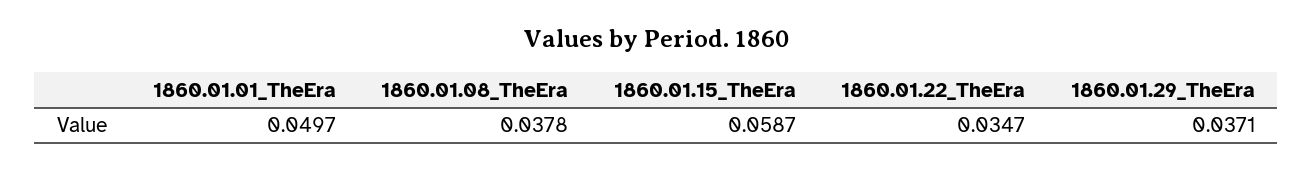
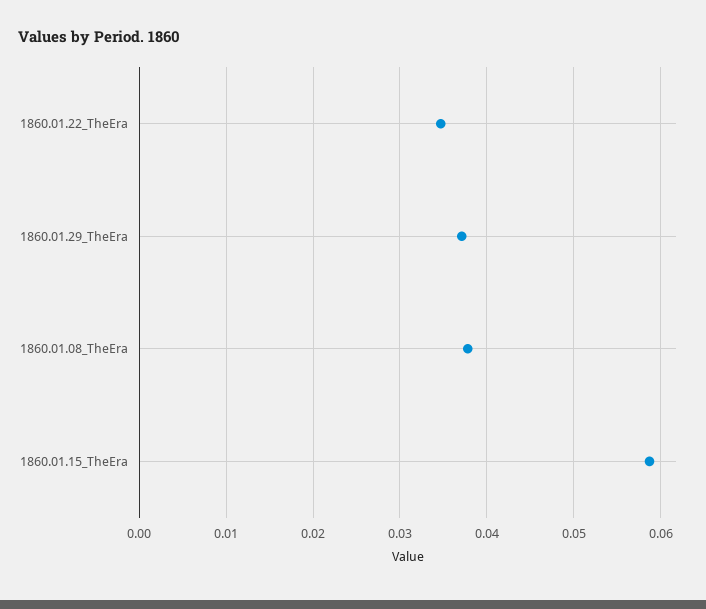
1860.01.01_TheEra: 0.0497 -> none

